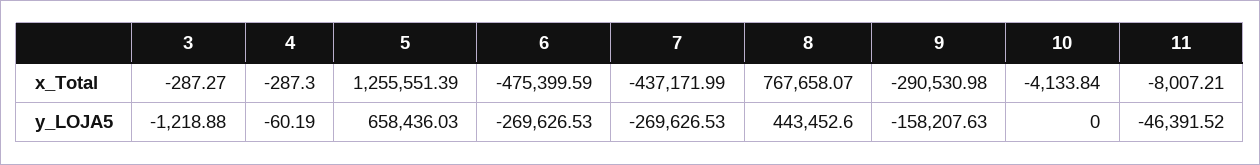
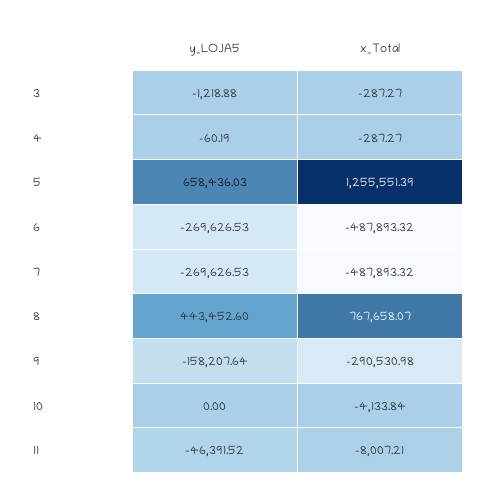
4, x_Total: -287.3 -> -287.27
6, x_Total: -475399.59 -> -487893.32
7, x_Total: -437171.99 -> -487893.32
9, y_LOJA5: -158207.63 -> -158207.64

